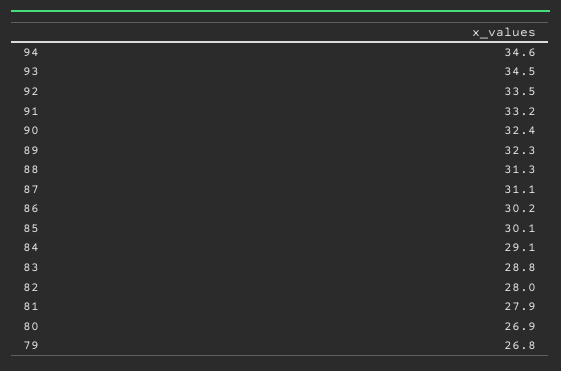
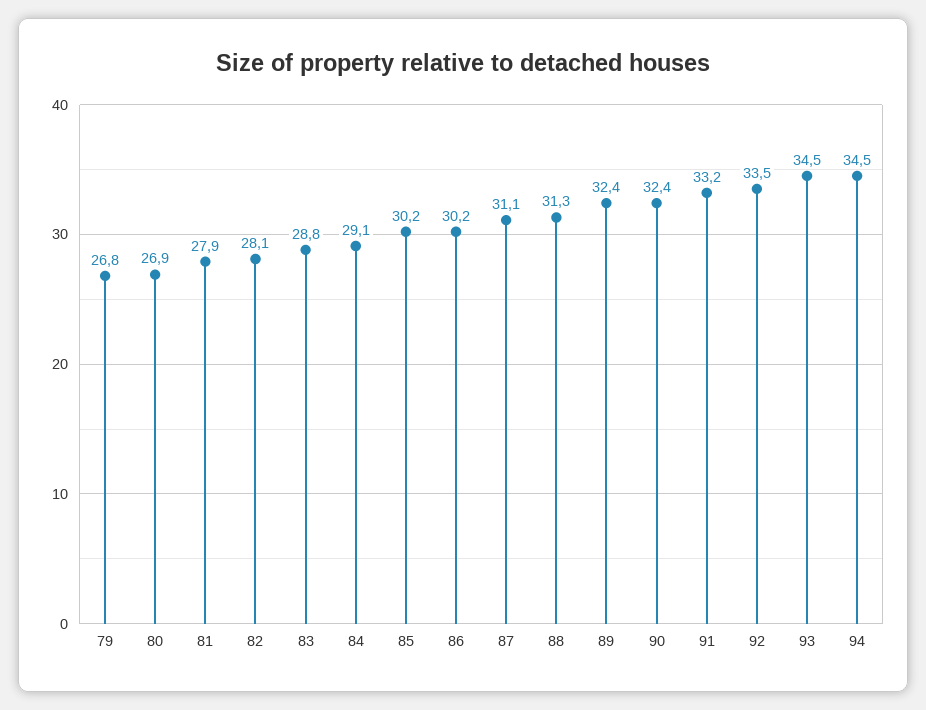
94: 34.6 -> 34.5
89: 32.3 -> 32.4
85: 30.1 -> 30.2
82: 28 -> 28.1

